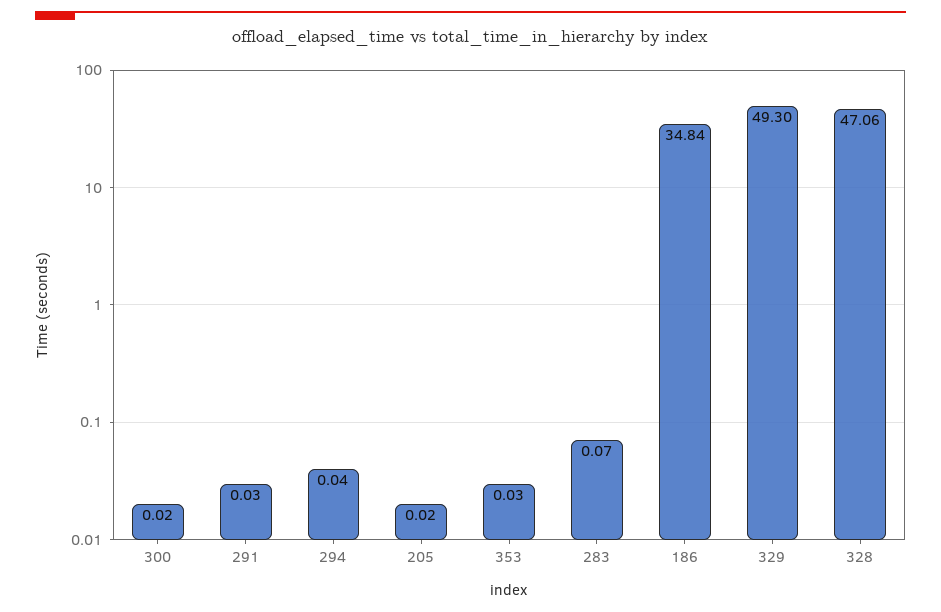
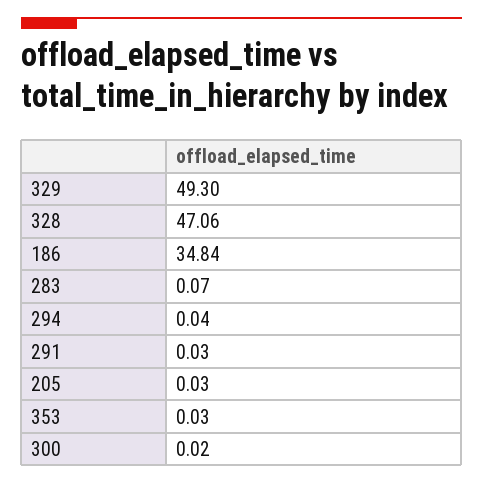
205: 0.02 -> 0.03

